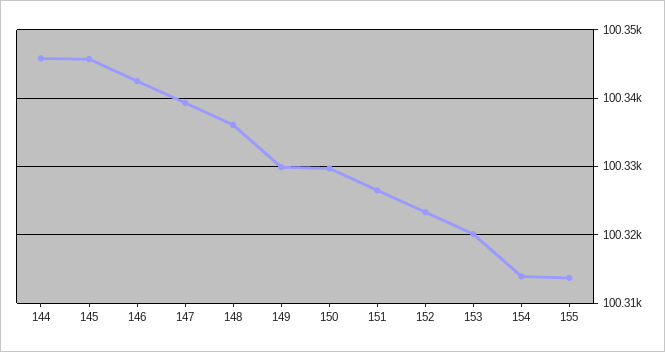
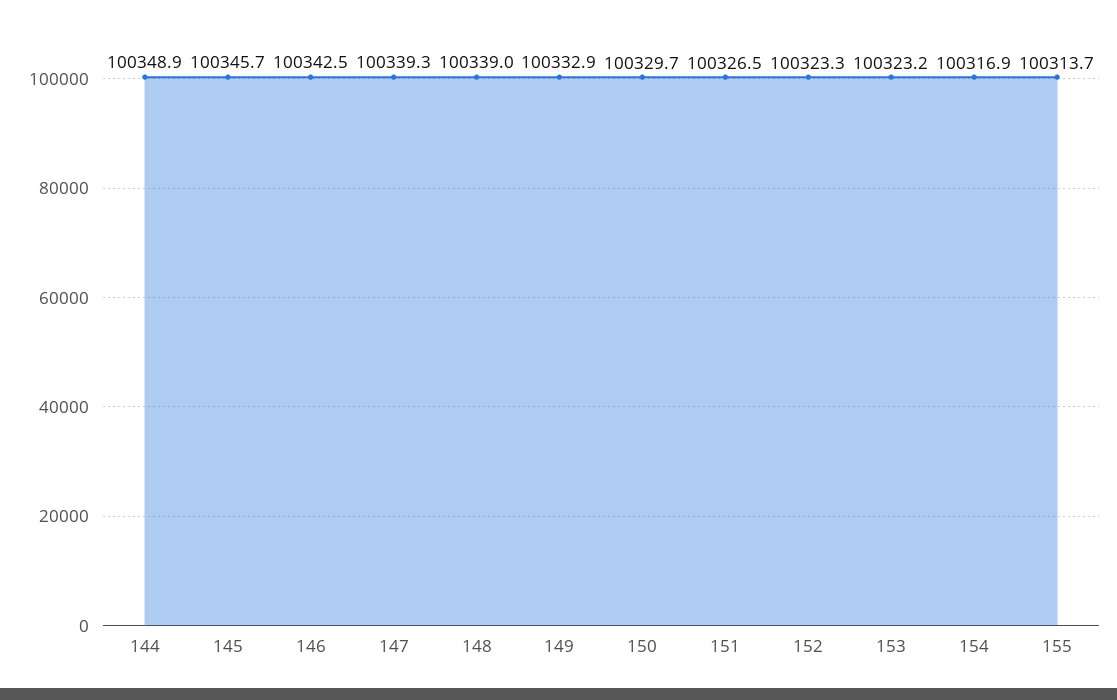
144: 100346 -> 100348.9
148: 100336 -> 100339
149: 100330 -> 100332.9
153: 100320 -> 100323.2
154: 100314 -> 100316.9

